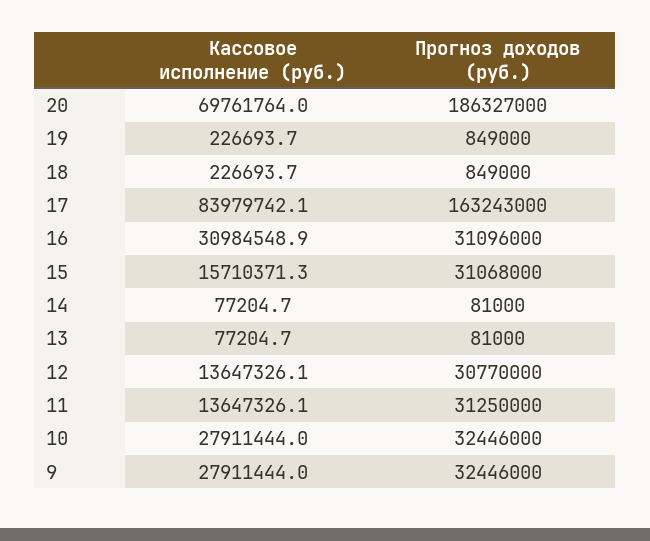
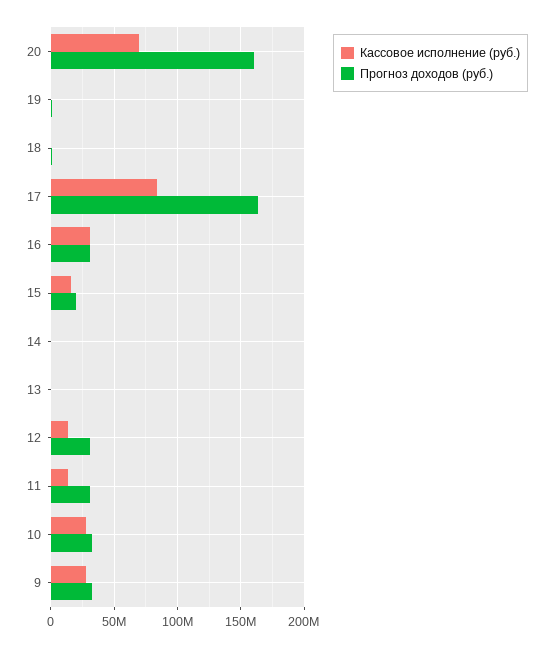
Прогноз доходов (руб.), 20: 186327000 -> 160000000
Прогноз доходов (руб.), 15: 31068000 -> 20000000

